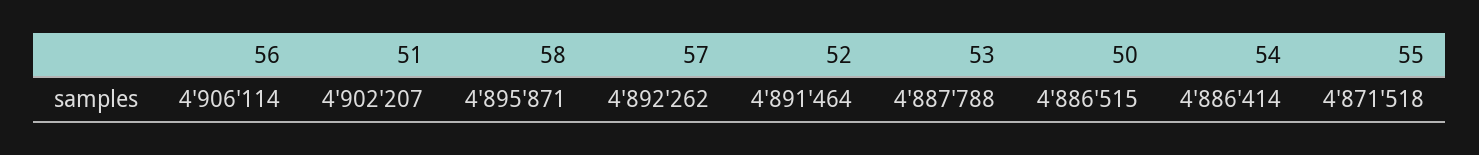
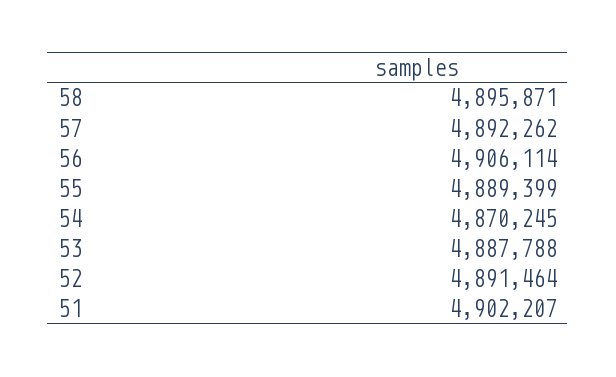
50: 4886515 -> none
54: 4886414 -> 4870245
55: 4871518 -> 4889399

